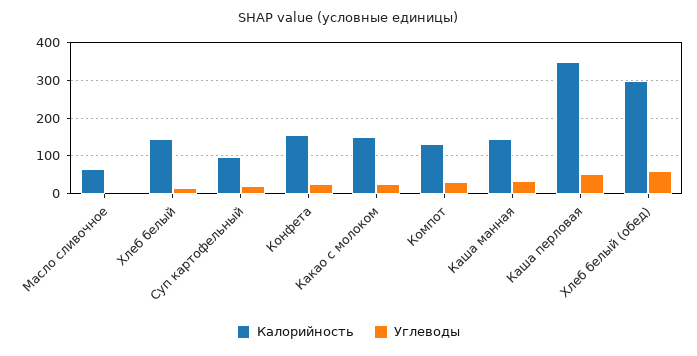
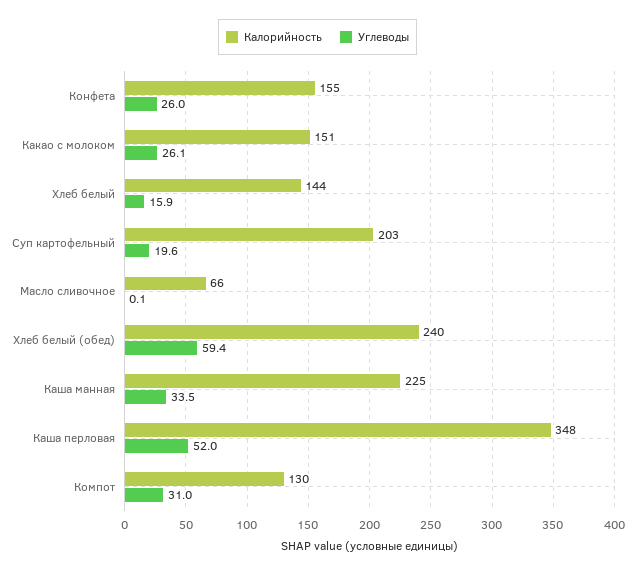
Калорийность, Суп картофельный: 100 -> 203
Калорийность, Каша манная: 140 -> 225
Калорийность, Хлеб белый (обед): 300 -> 240

